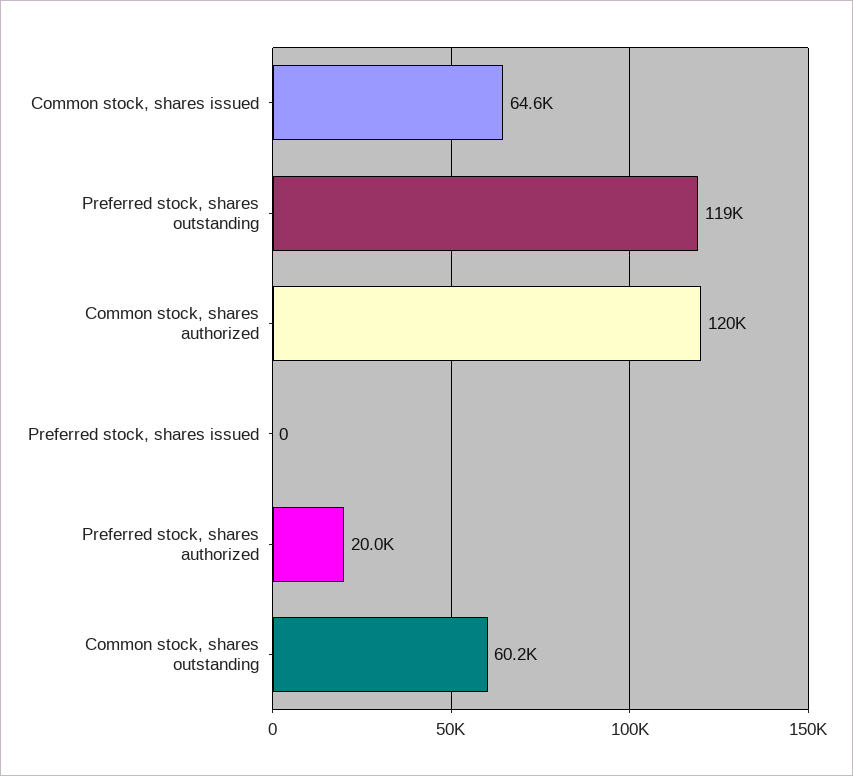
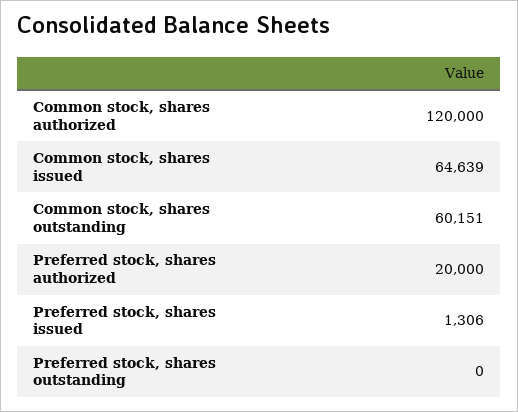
Preferred stock, shares outstanding: 119000 -> 0
Preferred stock, shares issued: 0 -> 1306

